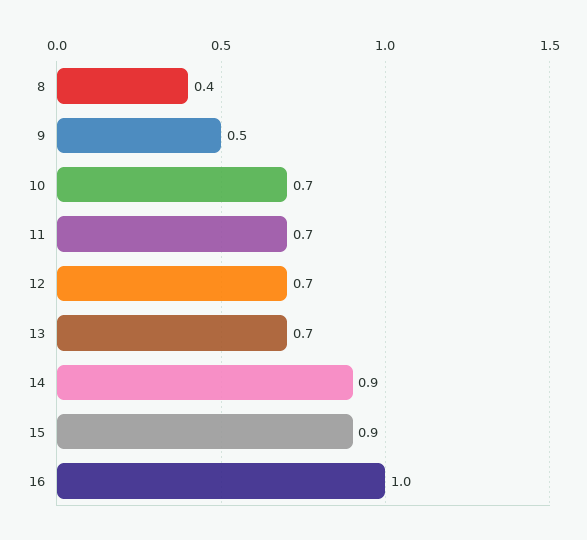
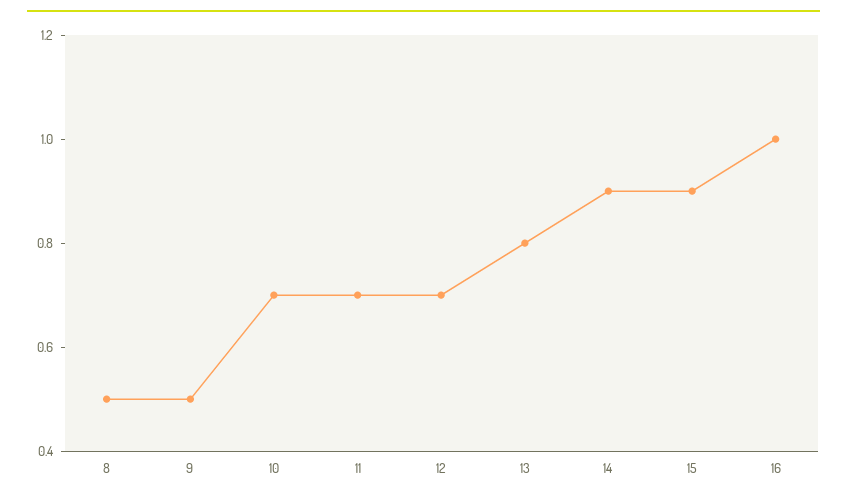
8: 0.4 -> 0.5
13: 0.7 -> 0.8

